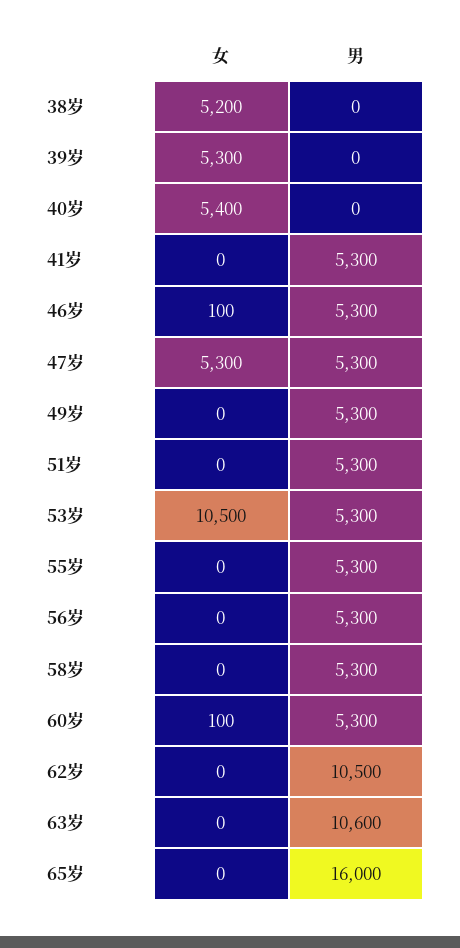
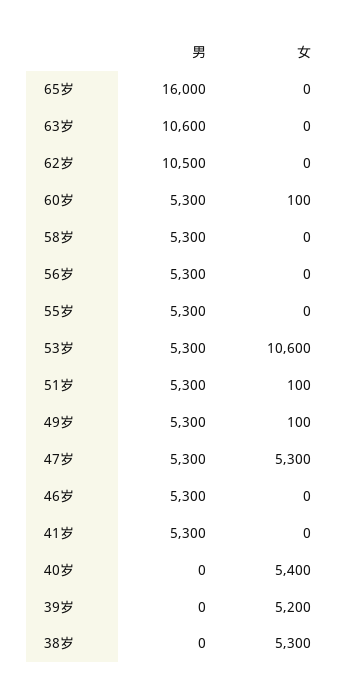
女, 38岁: 5200 -> 5300
女, 39岁: 5300 -> 5200
女, 46岁: 100 -> 0
女, 49岁: 0 -> 100
女, 51岁: 0 -> 100
女, 53岁: 10500 -> 10600

